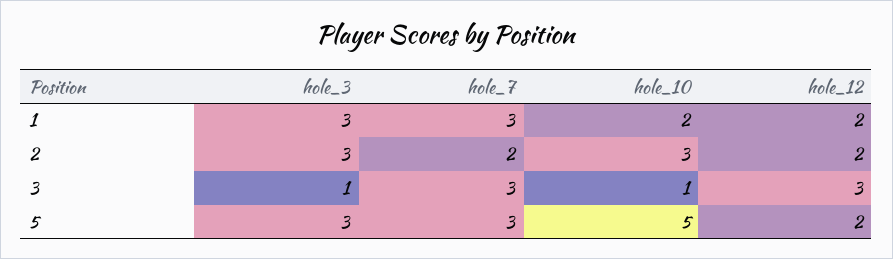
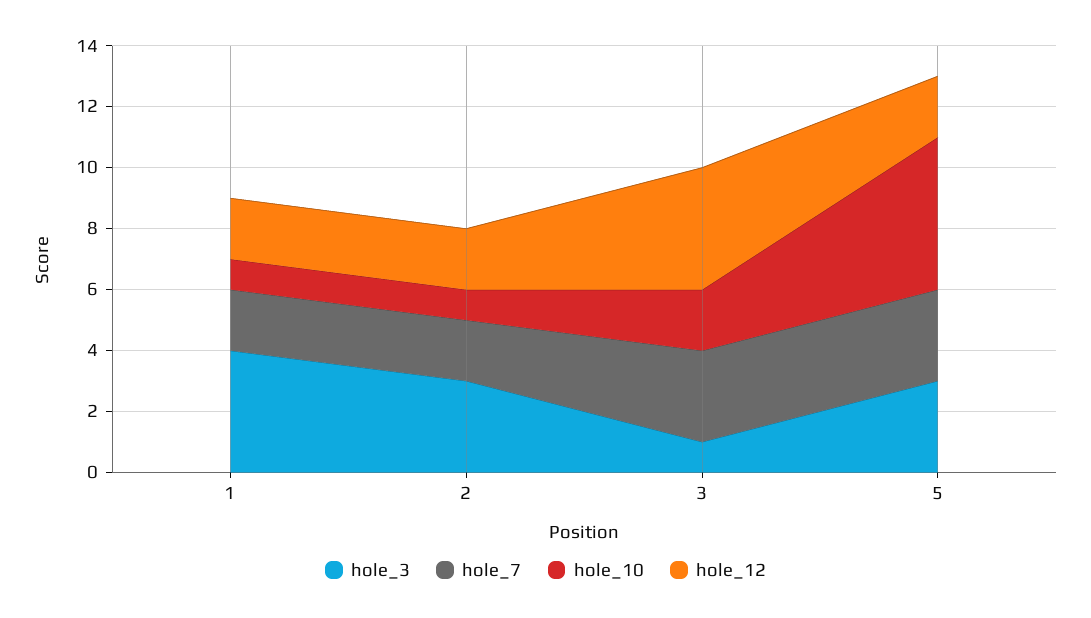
hole_3, 1: 3 -> 4
hole_7, 1: 3 -> 2
hole_10, 1: 2 -> 1
hole_10, 2: 3 -> 1
hole_10, 3: 1 -> 2
hole_12, 3: 3 -> 4

